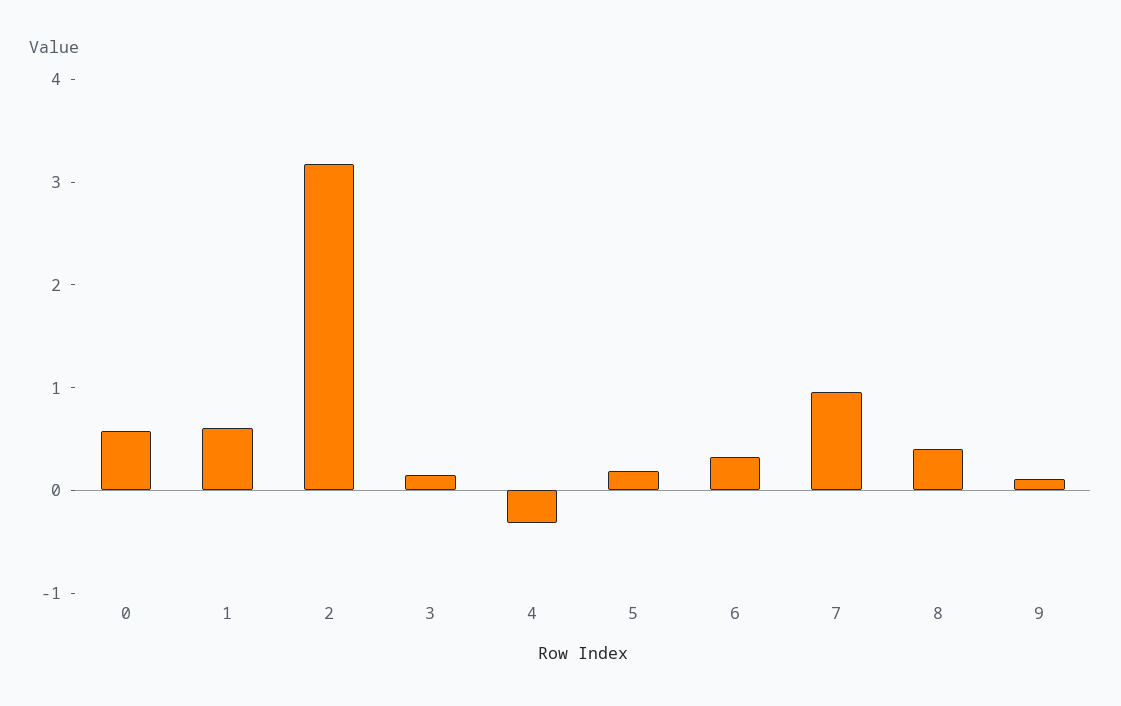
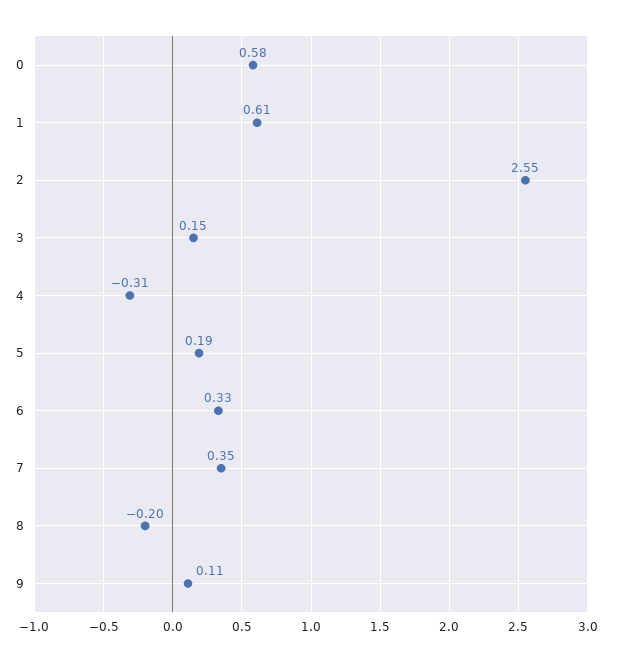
2: 3.2 -> 2.55
7: 1 -> 0.35
8: 0.4 -> -0.2

